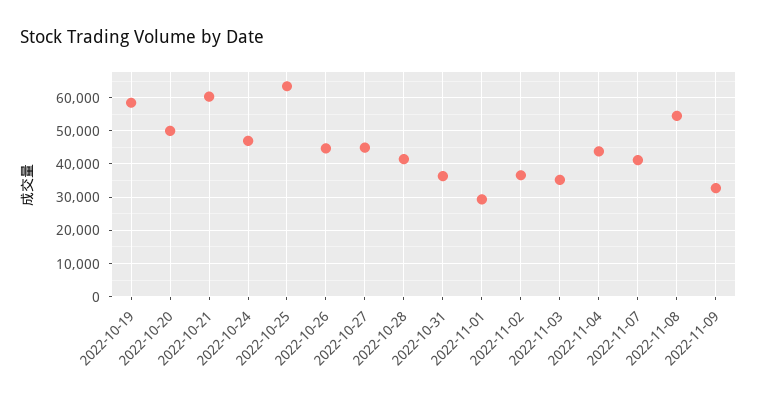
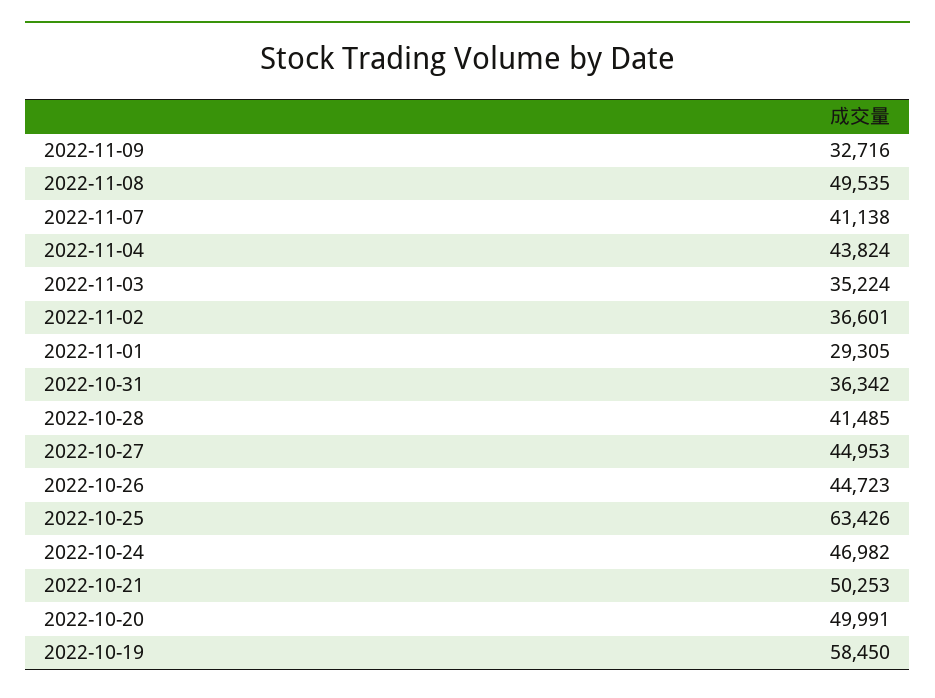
2022-10-21: 60000 -> 50253
2022-11-08: 54000 -> 49535

